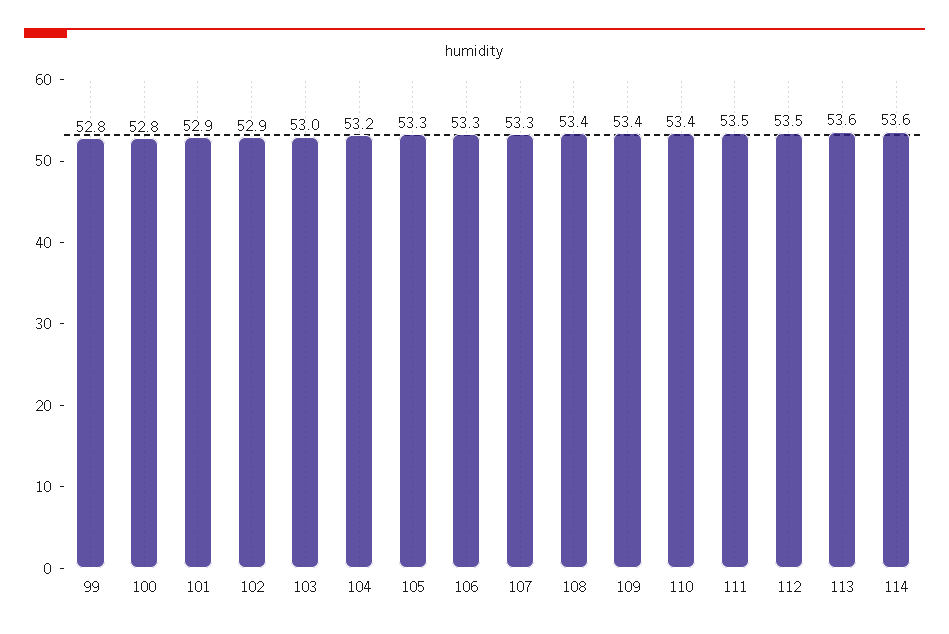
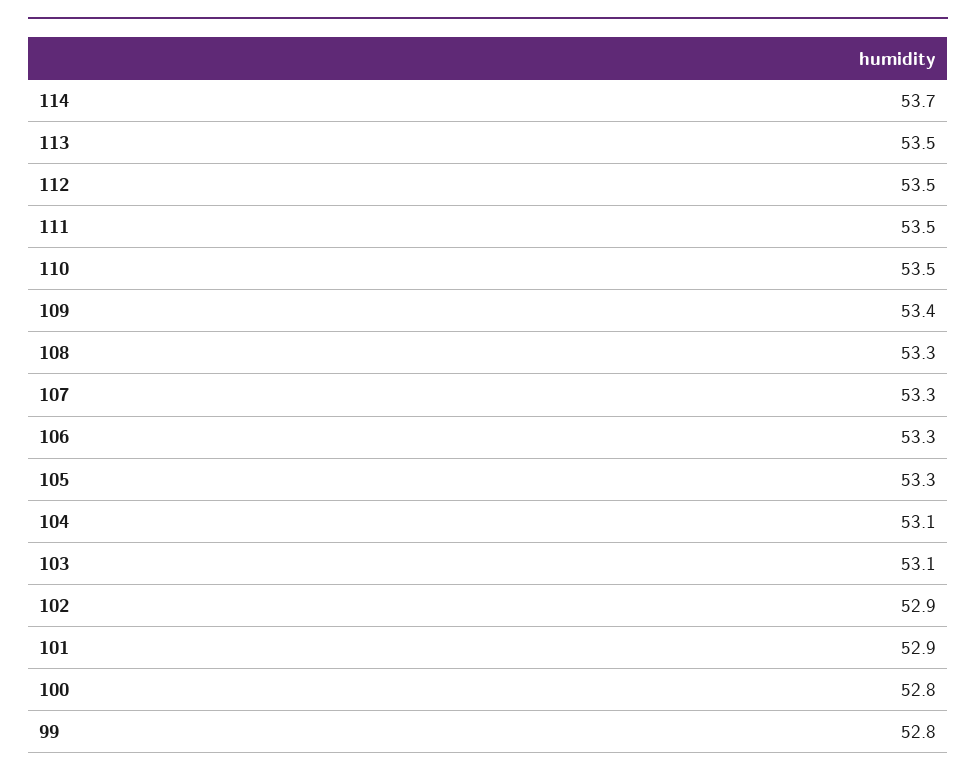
103: 53 -> 53.1
104: 53.2 -> 53.1
108: 53.4 -> 53.3
110: 53.4 -> 53.5
113: 53.6 -> 53.5
114: 53.6 -> 53.7

